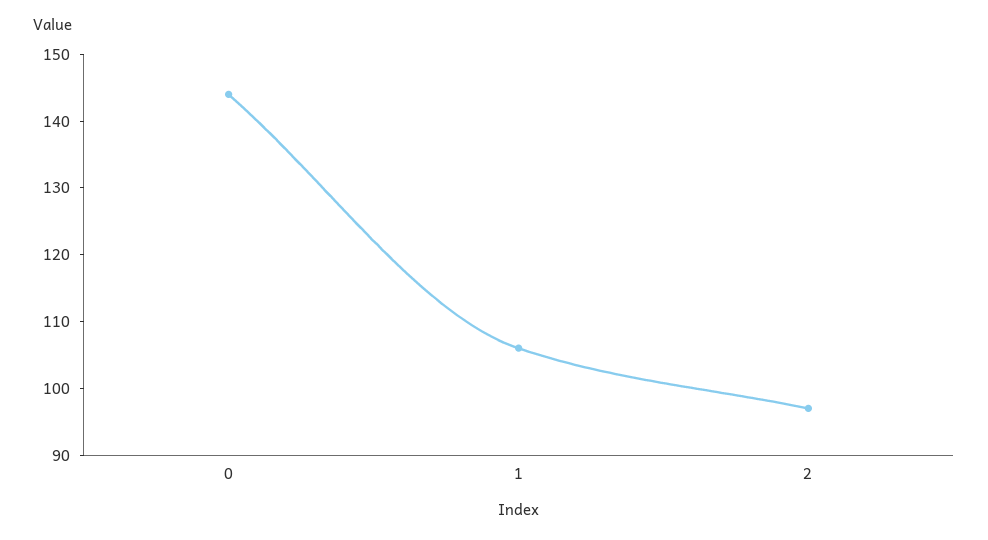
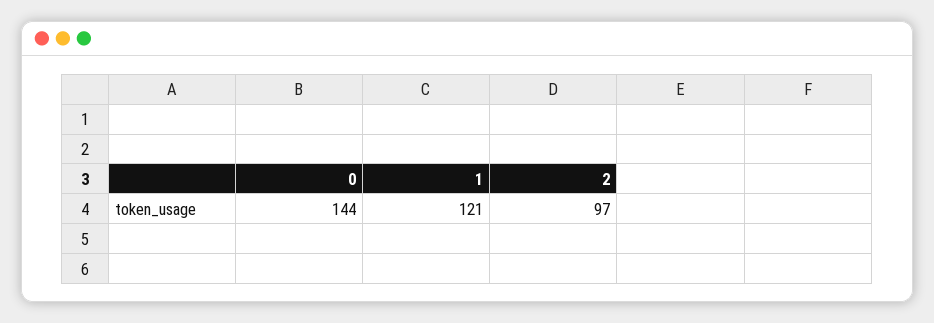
1: 105 -> 121

